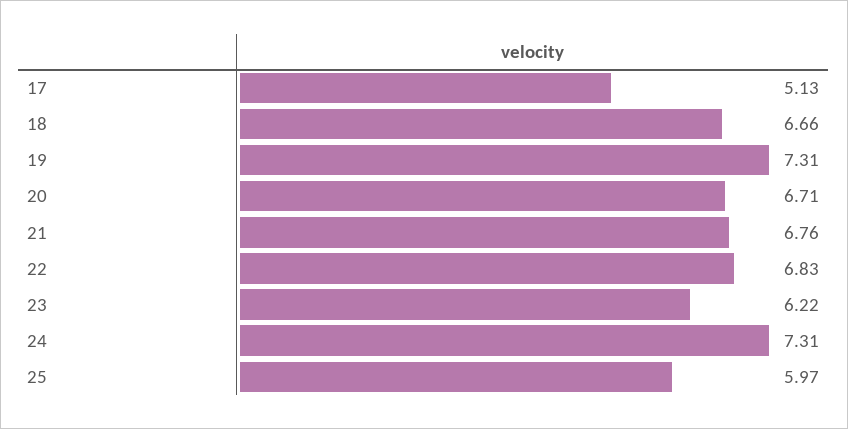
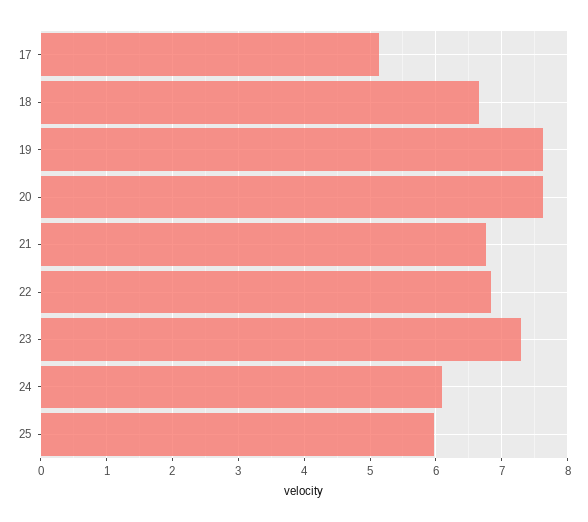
19: 7.31 -> 7.6
20: 6.71 -> 7.6
23: 6.22 -> 7.3
24: 7.31 -> 6.1

